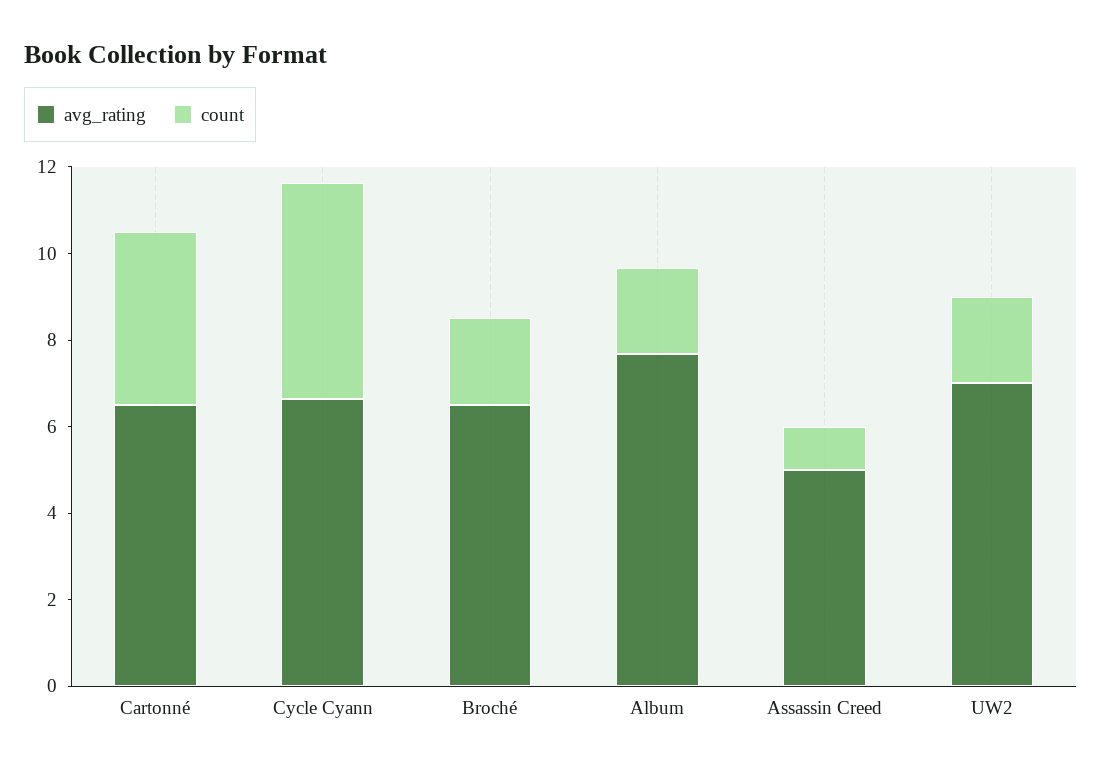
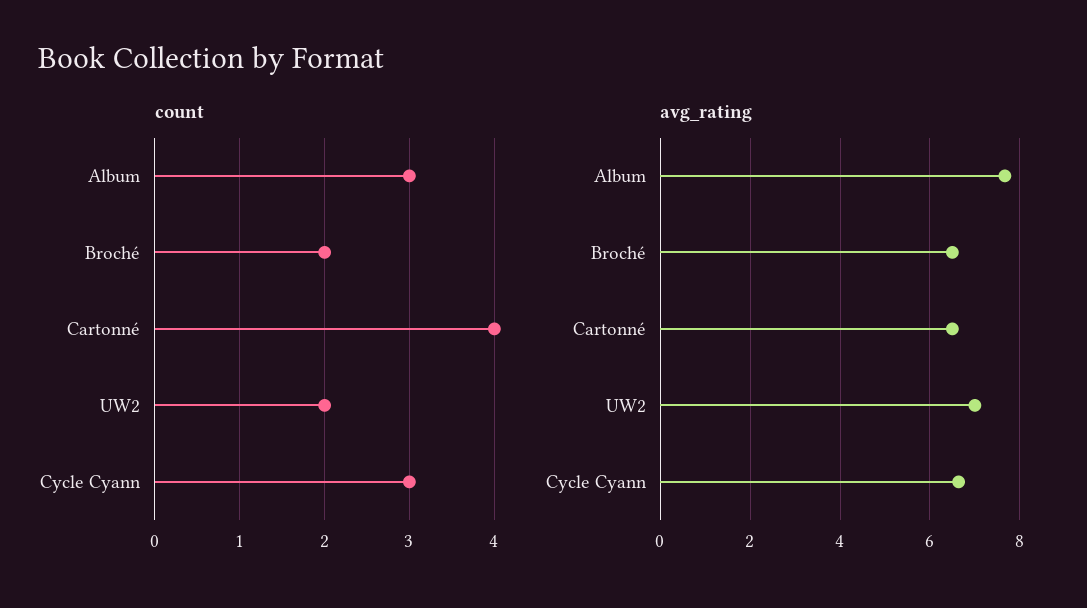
count, Cycle Cyann: 5 -> 3
count, Album: 2 -> 3
avg_rating, Assassin Creed: 5 -> none
count, Assassin Creed: 1 -> none

